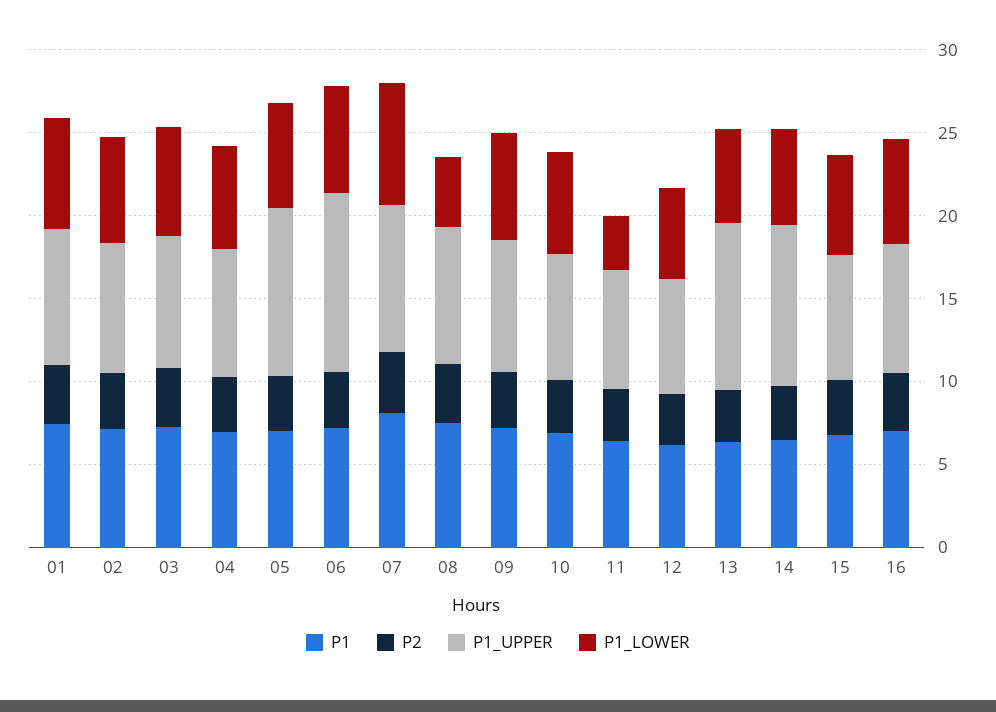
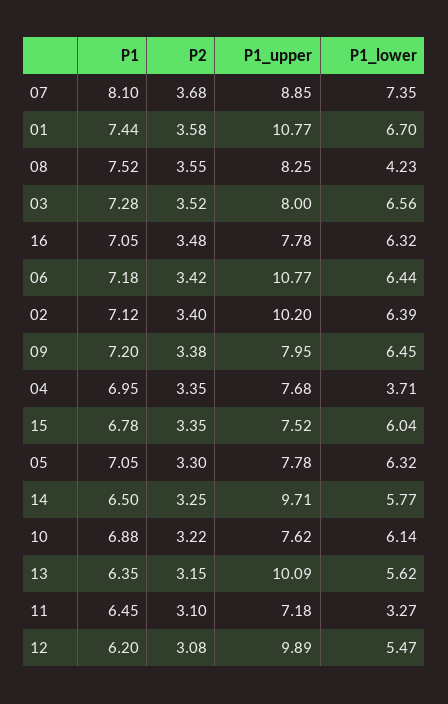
P1_UPPER, 01: 8 -> 10.77
P1_UPPER, 02: 8 -> 10.2
P1_LOWER, 04: 6 -> 3.71
P1_UPPER, 05: 10 -> 7.78
P1_UPPER, 12: 7 -> 9.89

